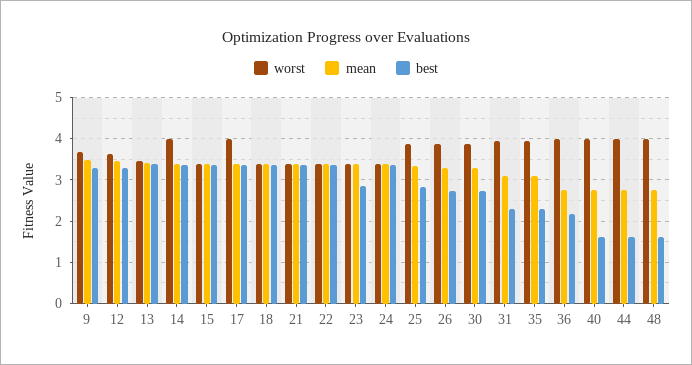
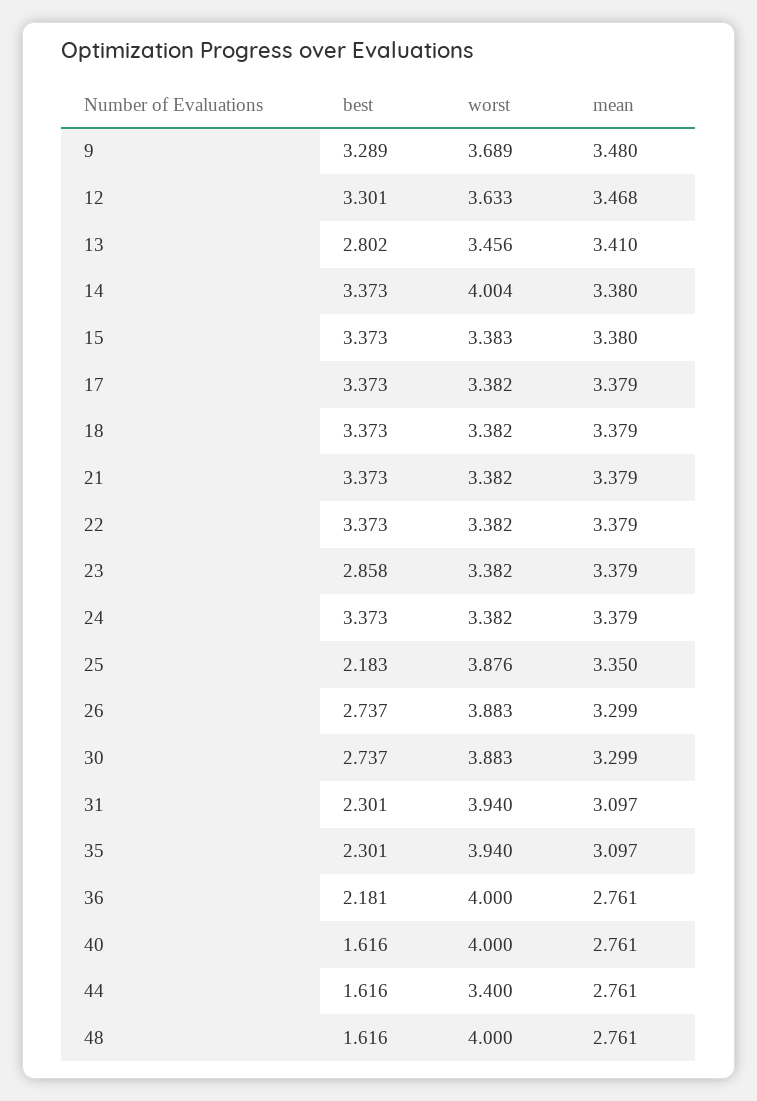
best, 13: 3.4 -> 2.802
worst, 17: 4 -> 3.382
best, 25: 2.8 -> 2.183
worst, 44: 4 -> 3.4

